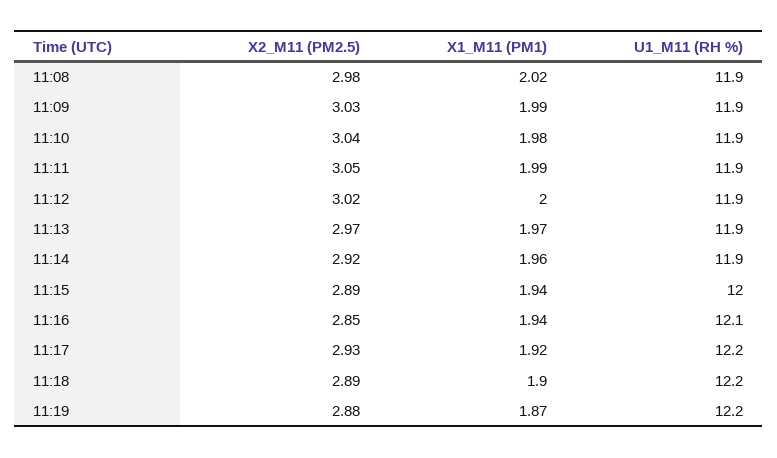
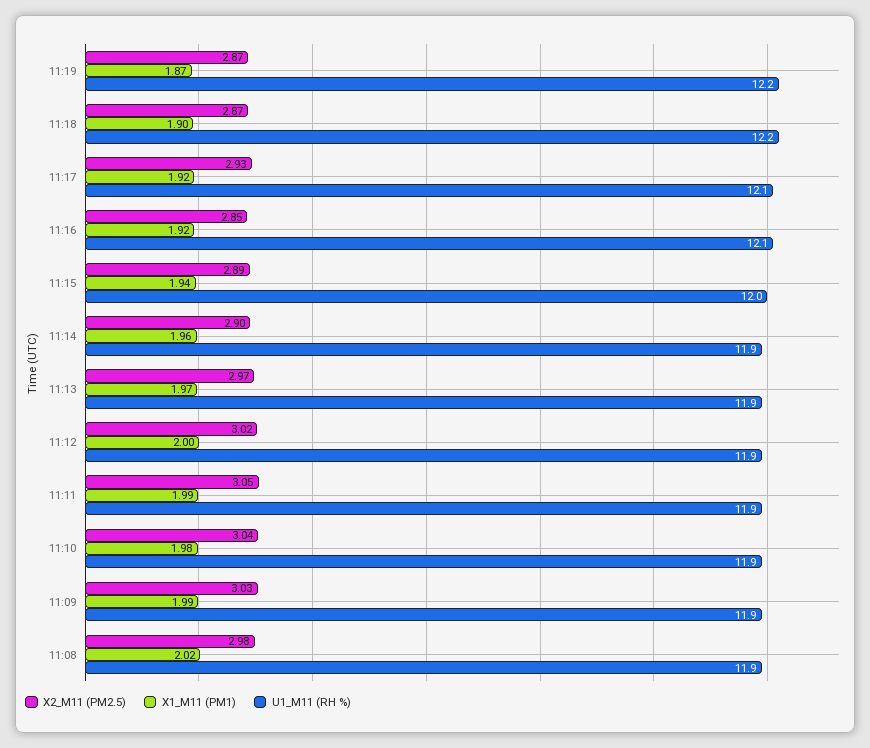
X2_M11 (PM2.5), 11:14: 2.92 -> 2.9
X1_M11 (PM1), 11:16: 1.94 -> 1.92
U1_M11 (RH %), 11:17: 12.2 -> 12.1
X2_M11 (PM2.5), 11:18: 2.89 -> 2.87
X2_M11 (PM2.5), 11:19: 2.88 -> 2.87

